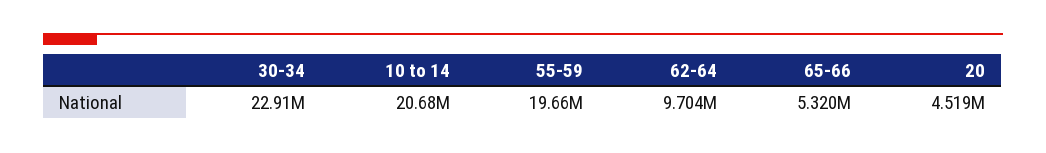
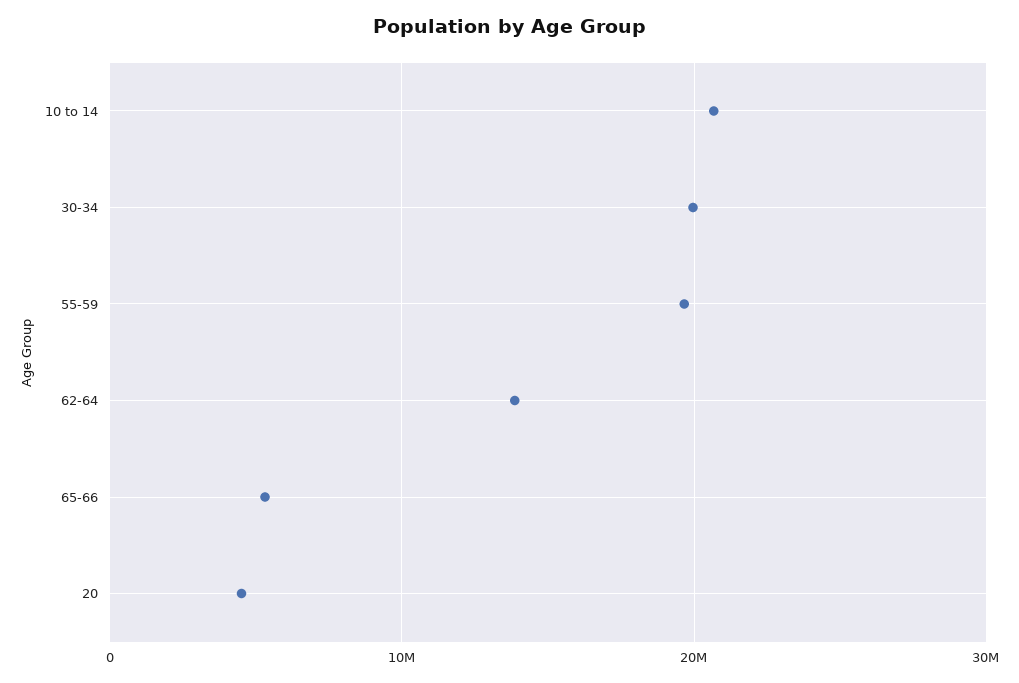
30-34: 22910000 -> 20000000
62-64: 9704000 -> 14000000

